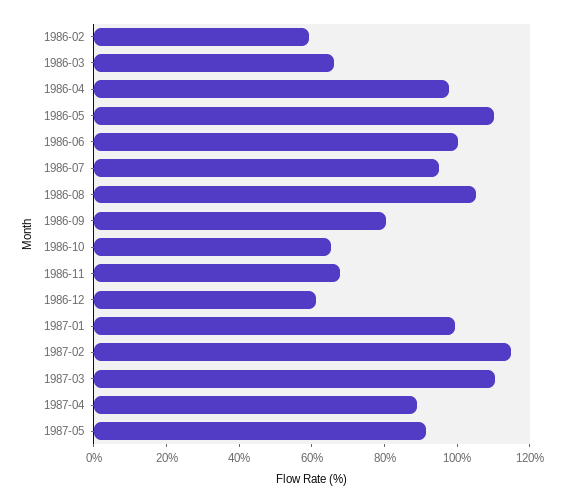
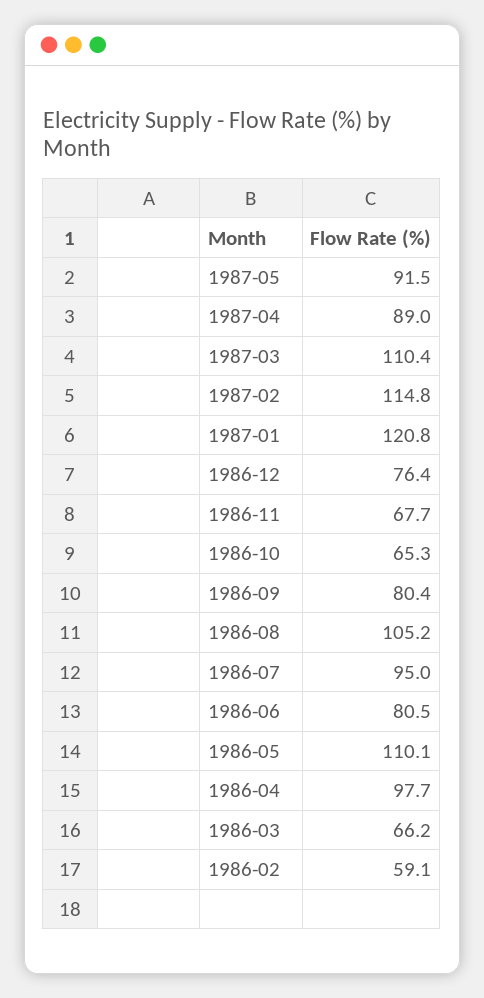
1986-06: 100 -> 80.5
1986-12: 60 -> 76.4
1987-01: 100 -> 120.8

